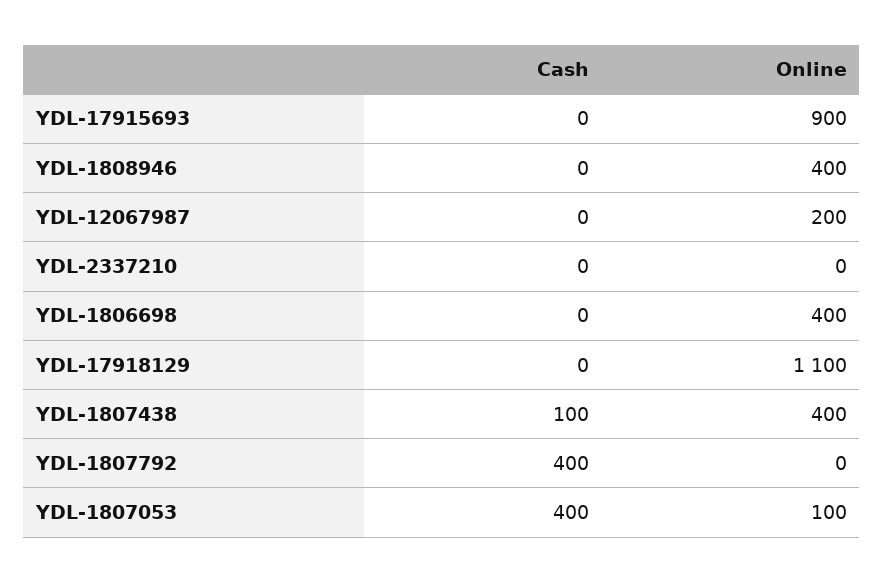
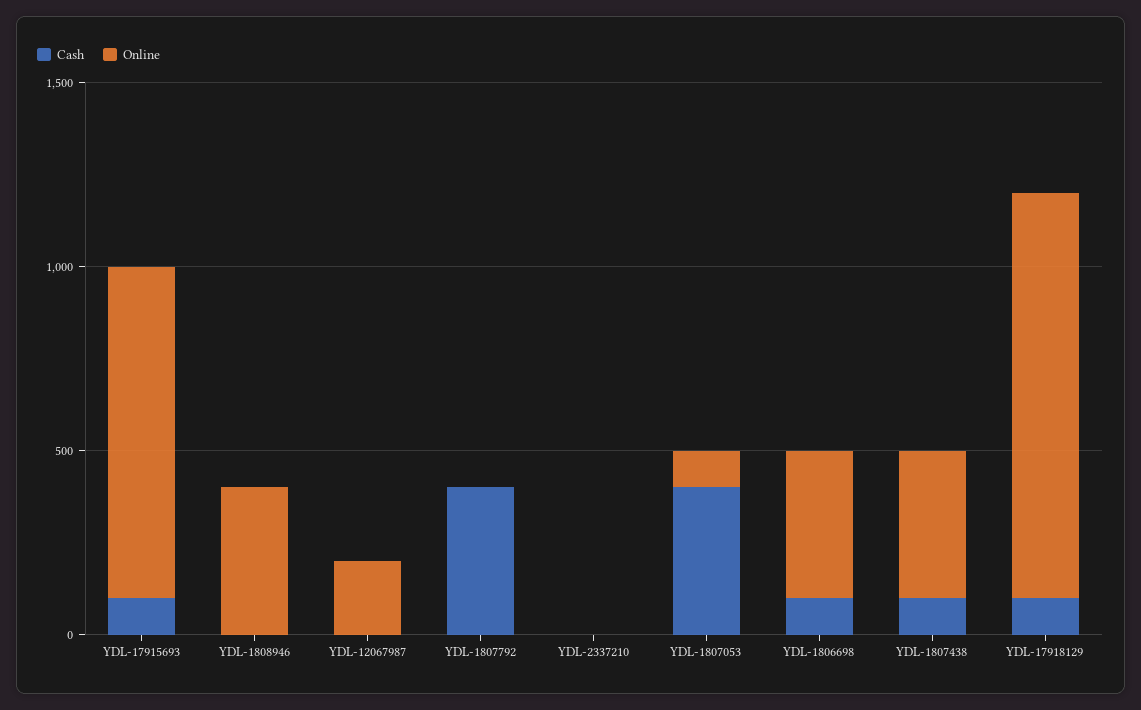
Cash, YDL-17915693: 0 -> 100
Cash, YDL-1806698: 0 -> 100
Cash, YDL-17918129: 0 -> 100

